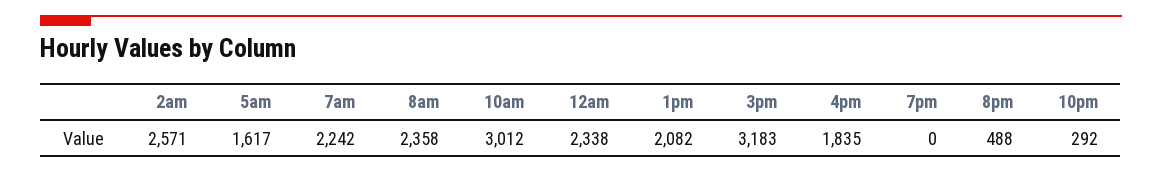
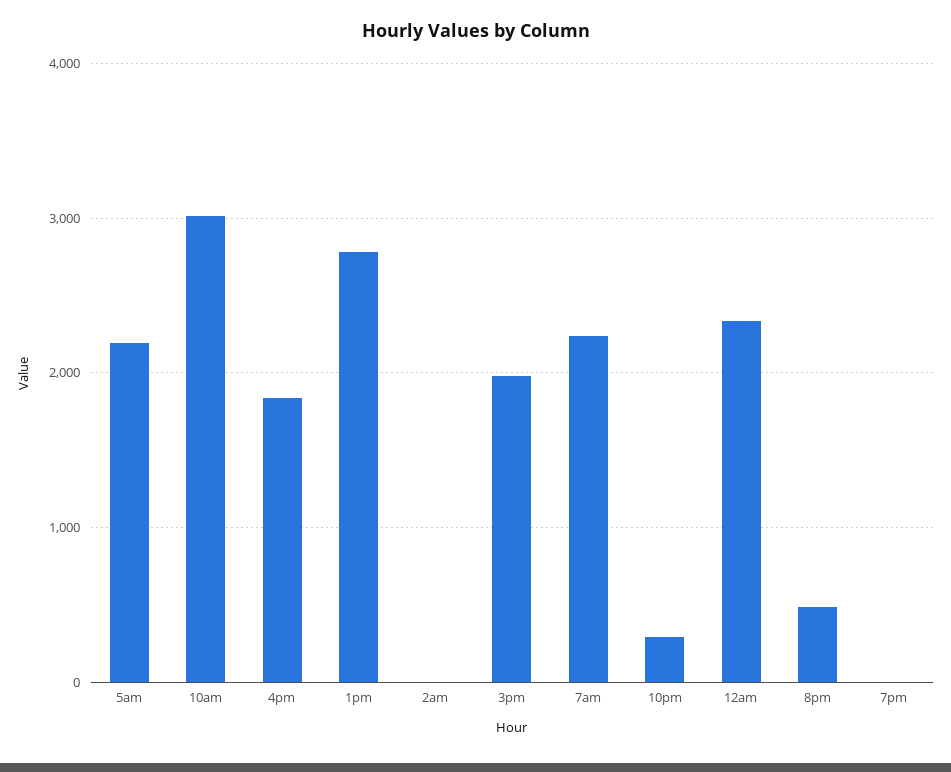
2am: 2571 -> 0
5am: 1617 -> 2200
8am: 2358 -> none
1pm: 2082 -> 2800
3pm: 3183 -> 2000

